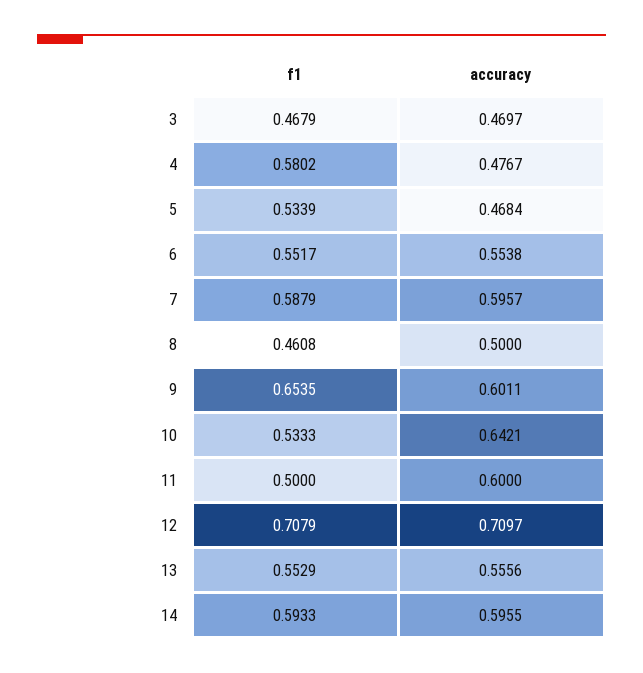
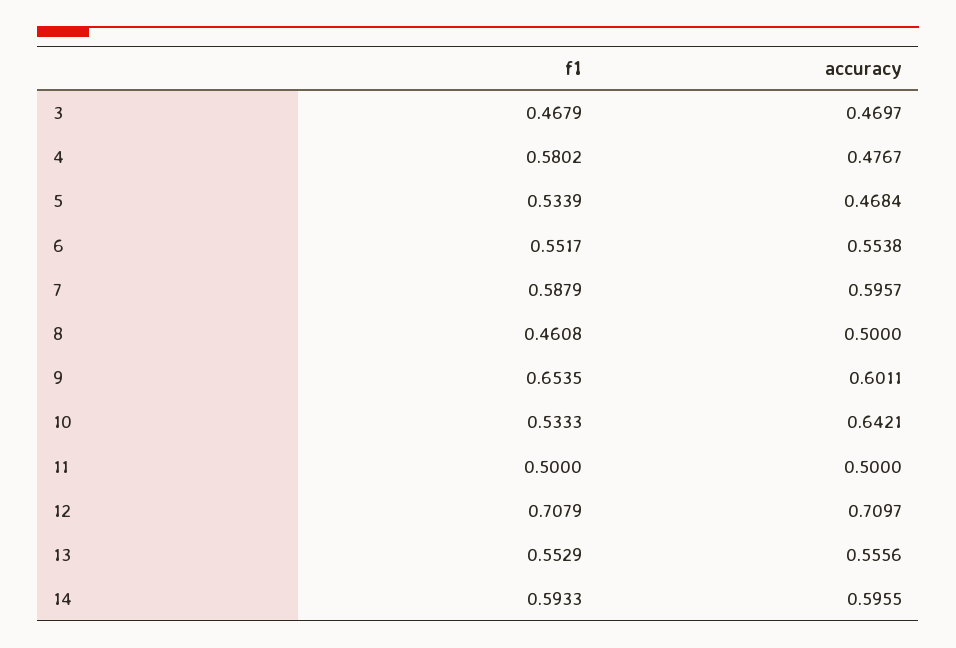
accuracy, 11: 0.6 -> 0.5

